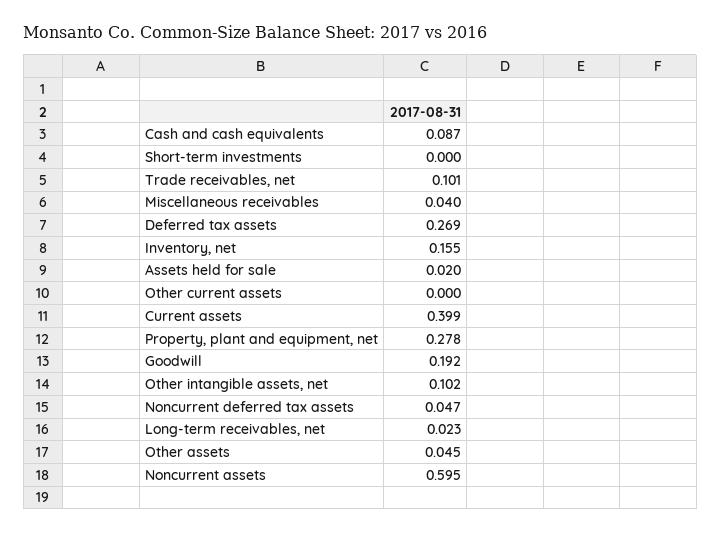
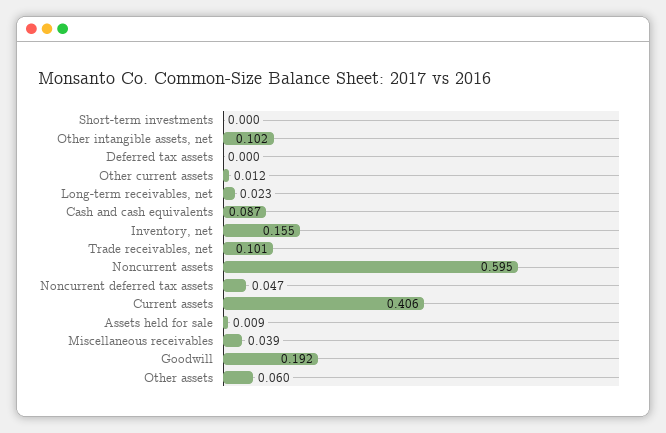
Miscellaneous receivables: 0.04 -> 0.039
Deferred tax assets: 0.269 -> 0
Assets held for sale: 0.02 -> 0.009
Other current assets: 0 -> 0.012
Current assets: 0.399 -> 0.406
Property, plant and equipment, net: 0.278 -> none
Other assets: 0.045 -> 0.06

